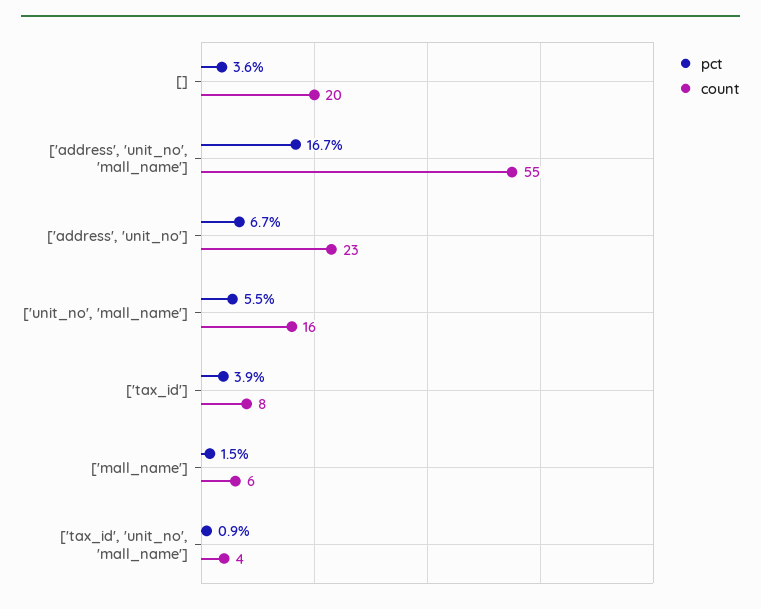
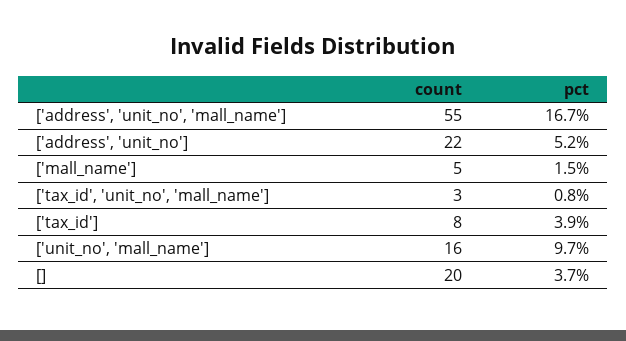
pct, []: 3.6 -> 3.7
pct, ['address', 'unit_no']: 6.7 -> 5.2
count, ['address', 'unit_no']: 23 -> 22
pct, ['unit_no', 'mall_name']: 5.5 -> 9.7
count, ['mall_name']: 6 -> 5
pct, ['tax_id', 'unit_no', 'mall_name']: 0.9 -> 0.8
count, ['tax_id', 'unit_no', 'mall_name']: 4 -> 3

